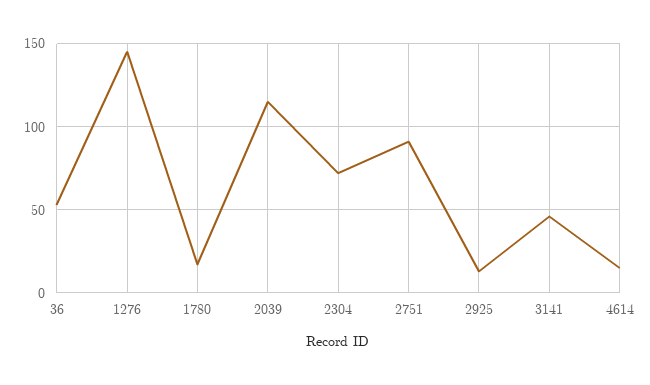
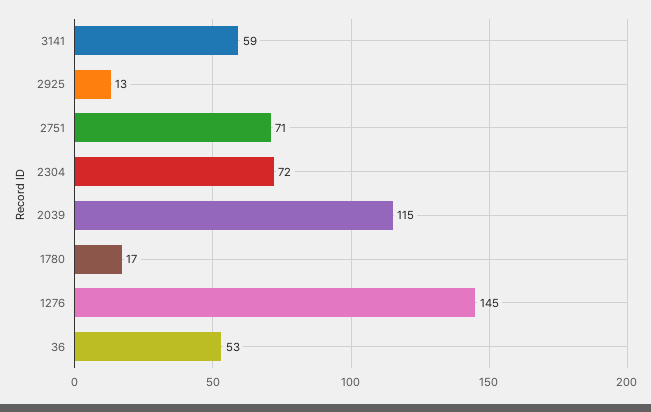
2751: 90 -> 71
3141: 45 -> 59
4614: 15 -> none

